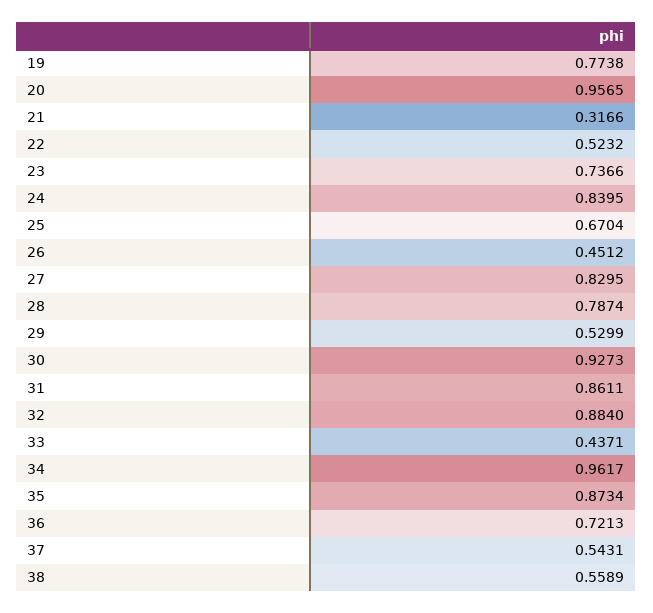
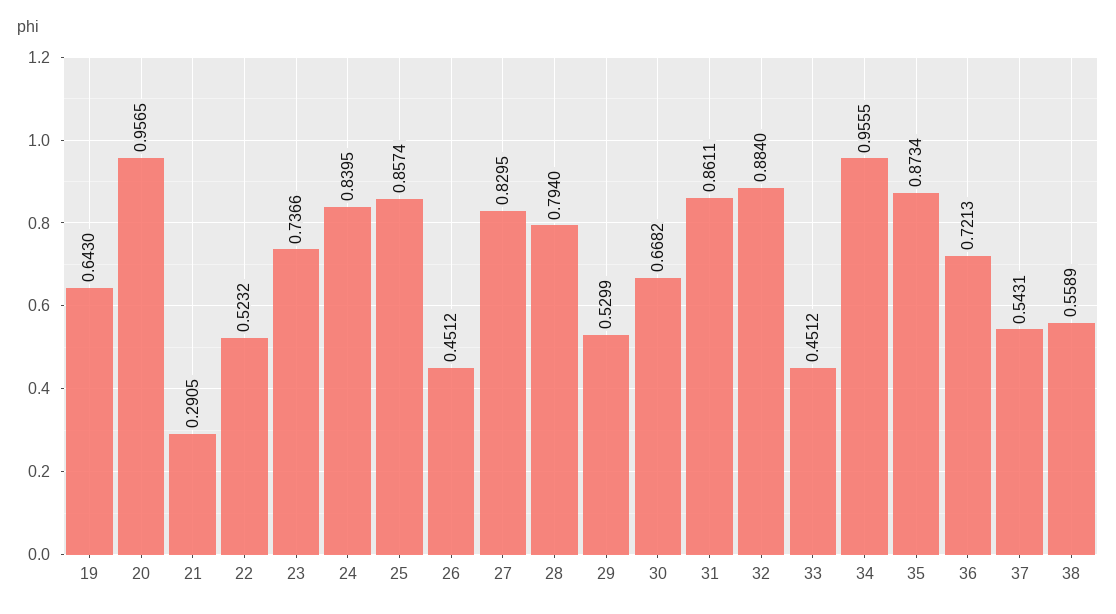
19: 0.7738 -> 0.643
21: 0.3166 -> 0.2905
25: 0.6704 -> 0.8574
28: 0.7874 -> 0.794
30: 0.9273 -> 0.6682
33: 0.4371 -> 0.4512
34: 0.9617 -> 0.9555

